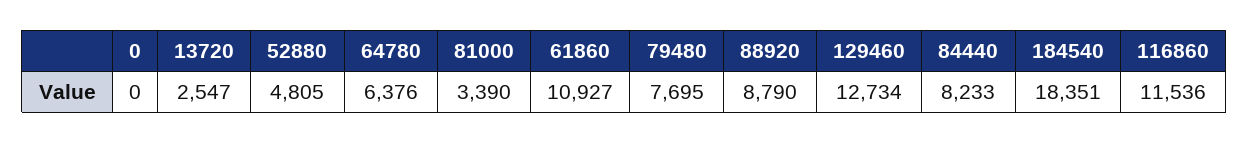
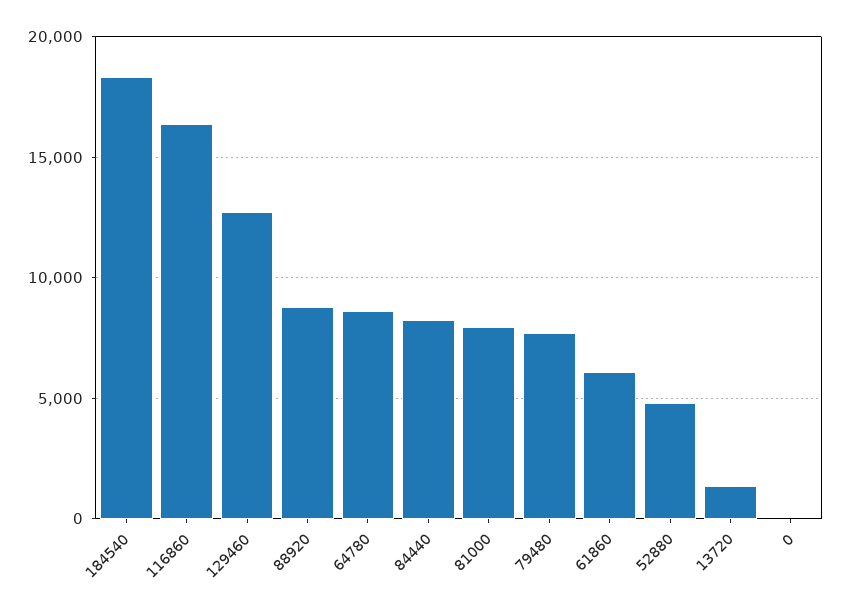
13720: 2547 -> 1500
64780: 6376 -> 8500
81000: 3390 -> 8000
61860: 10927 -> 6000
116860: 11536 -> 16500

